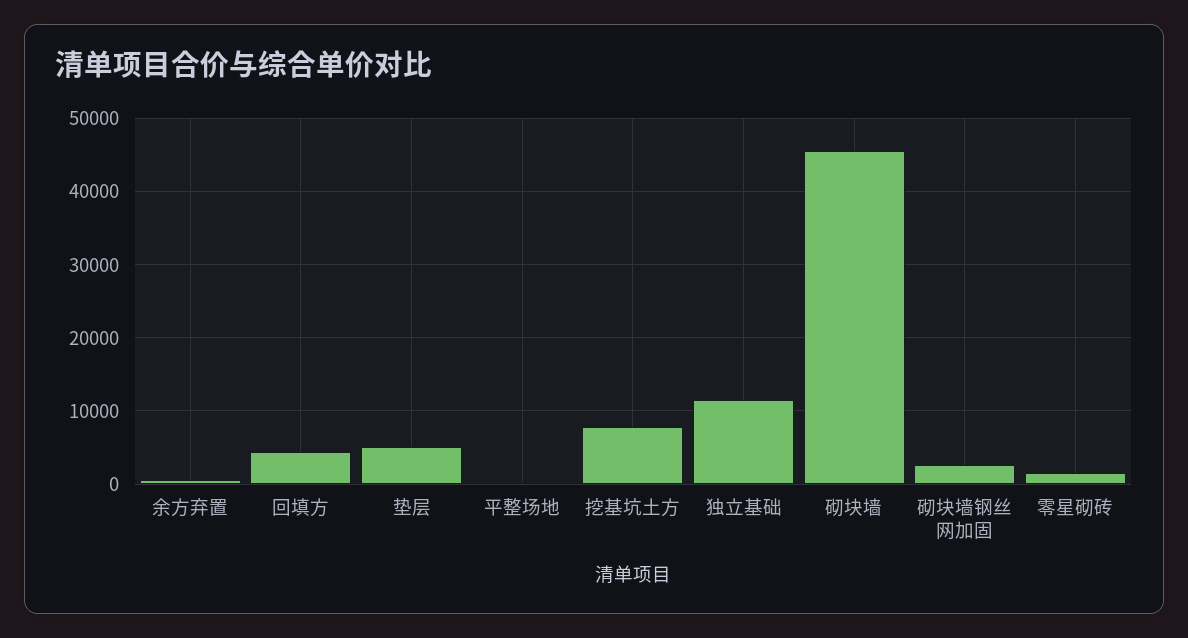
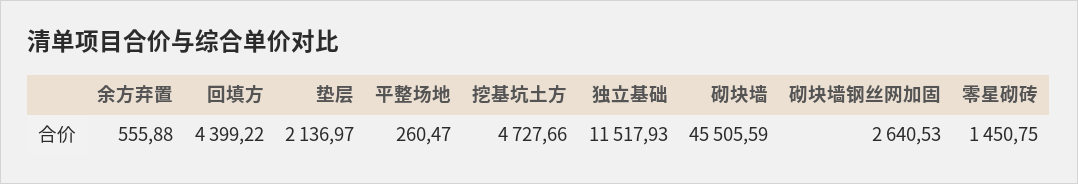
垫层: 5000 -> 2136.97
挖基坑土方: 8000 -> 4727.66

